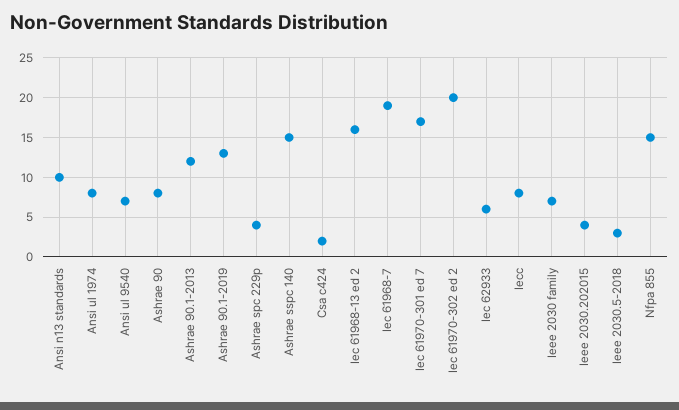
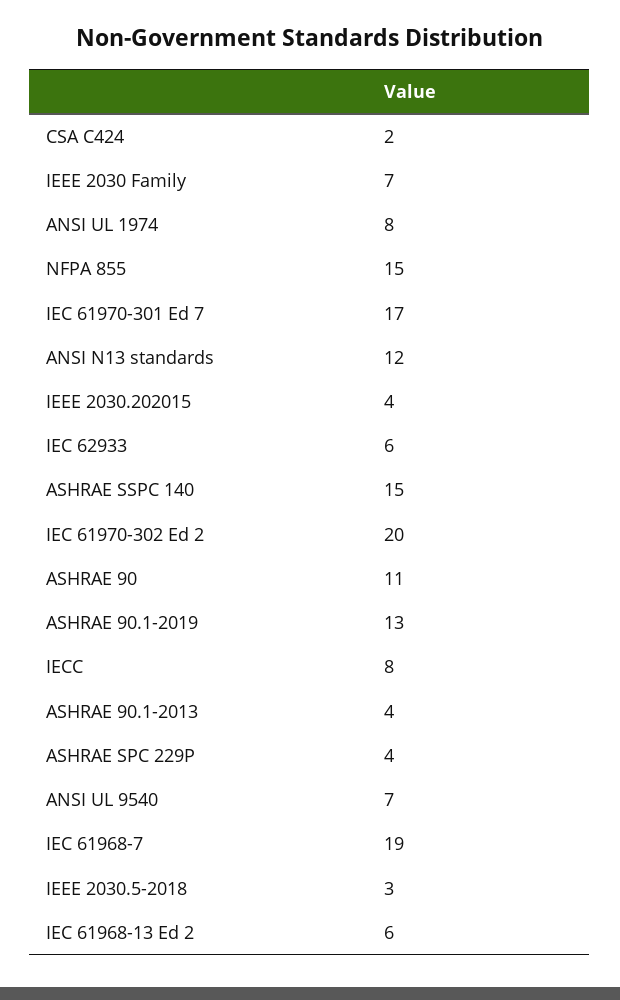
Ansi n13 standards: 10 -> 12
Ashrae 90: 8 -> 11
Ashrae 90.1-2013: 12 -> 4
Iec 61968-13 ed 2: 16 -> 6

